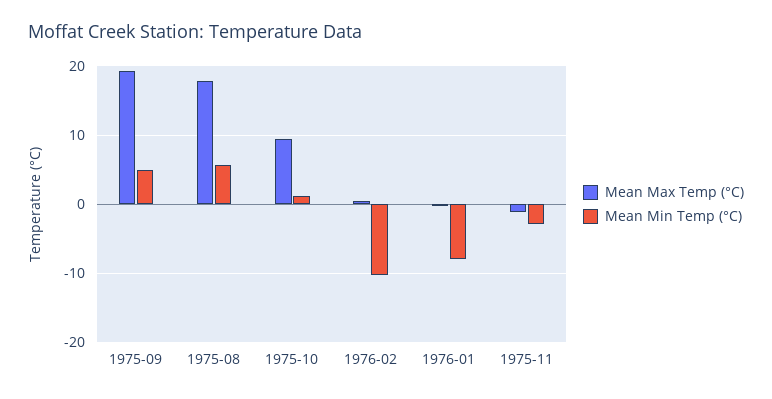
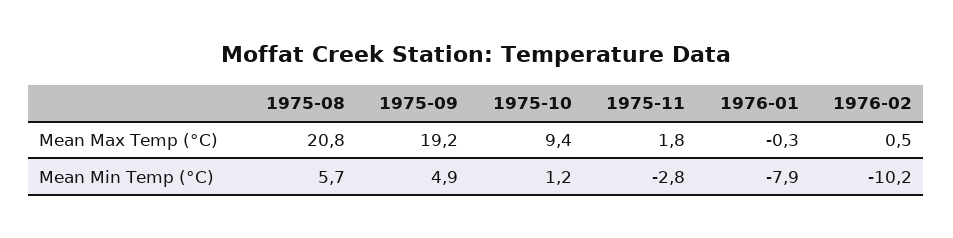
Mean Max Temp (°C), 1975-08: 18 -> 20.8
Mean Max Temp (°C), 1975-11: -1 -> 1.8

